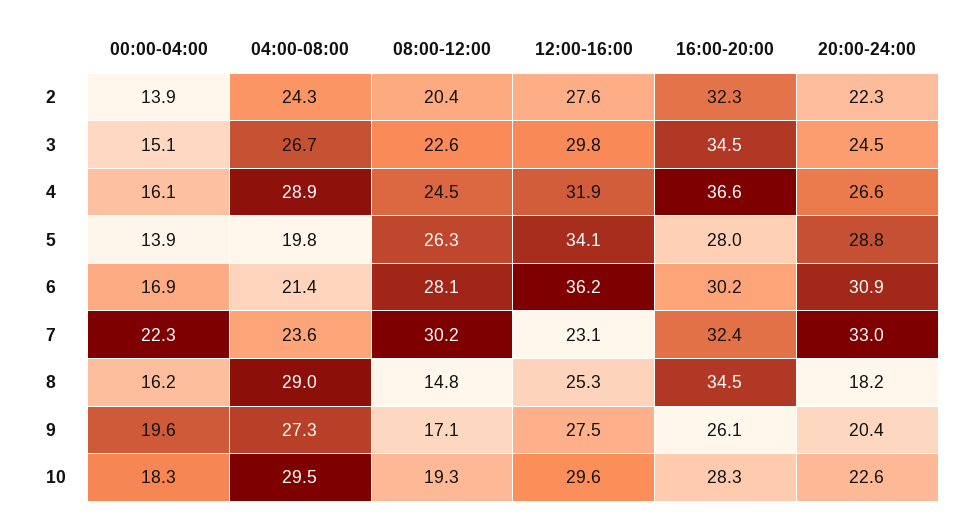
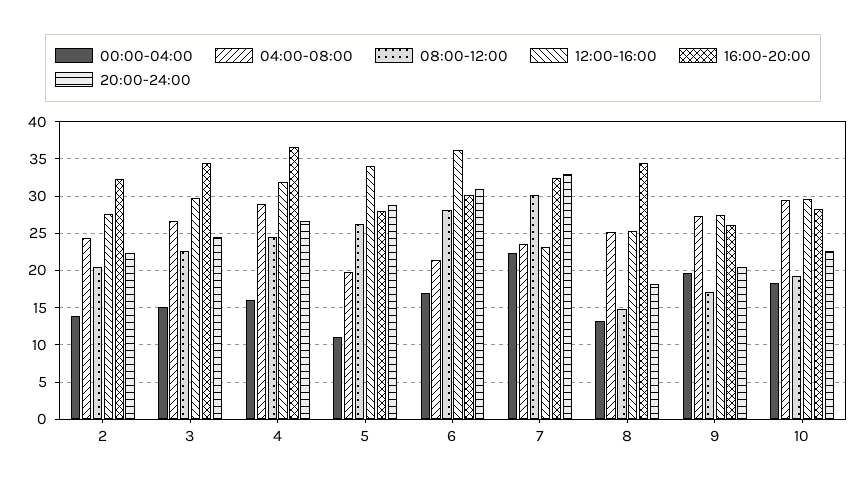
00:00-04:00, 5: 13.9 -> 11
00:00-04:00, 8: 16.2 -> 13
04:00-08:00, 8: 29 -> 25

